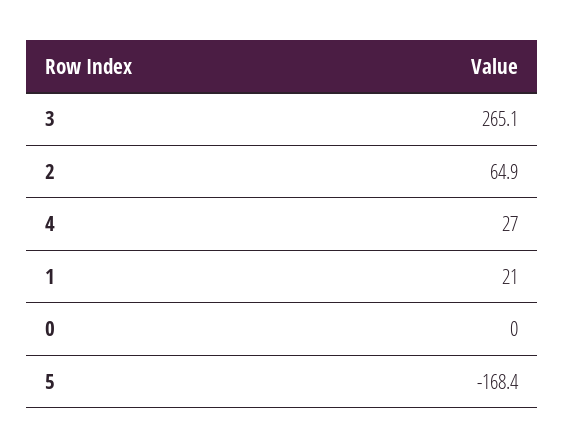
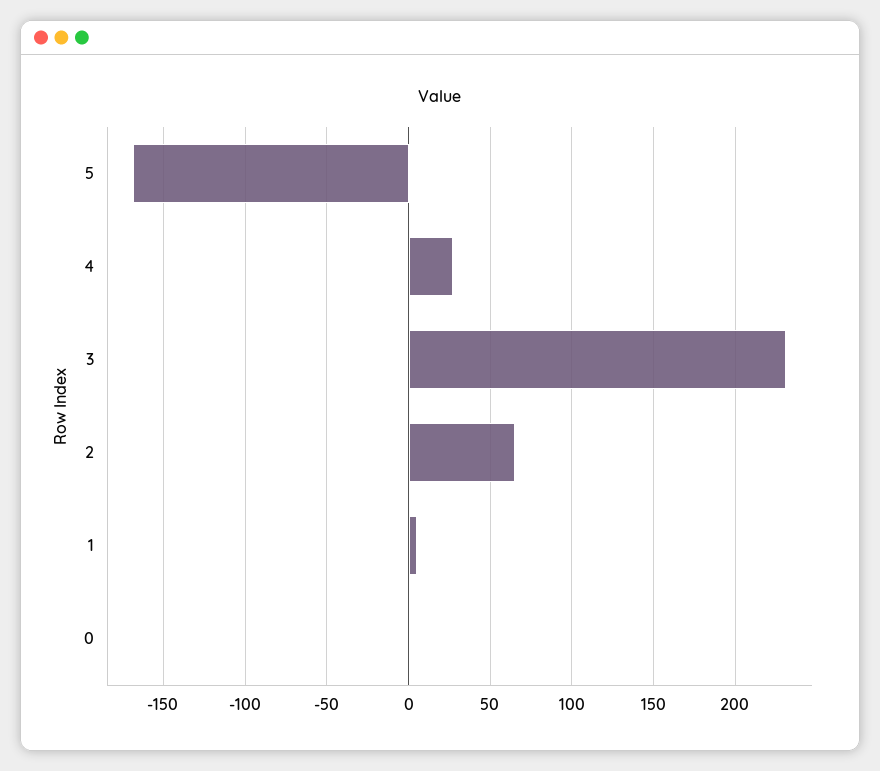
3: 265.1 -> 230
1: 21 -> 5

